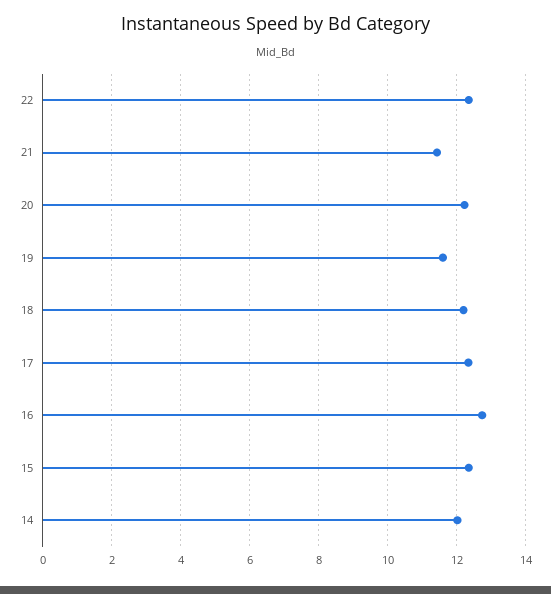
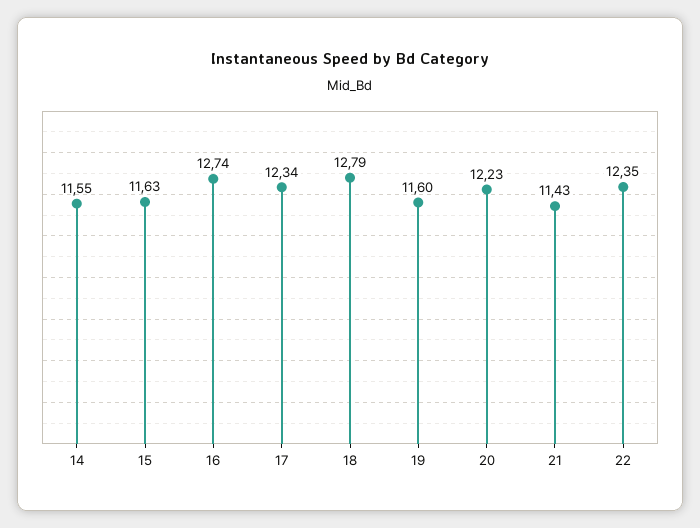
18: 12.2 -> 12.79
15: 12.4 -> 11.63
14: 12 -> 11.55

